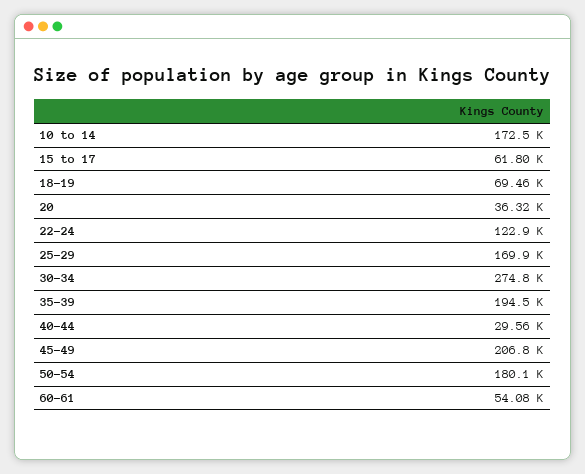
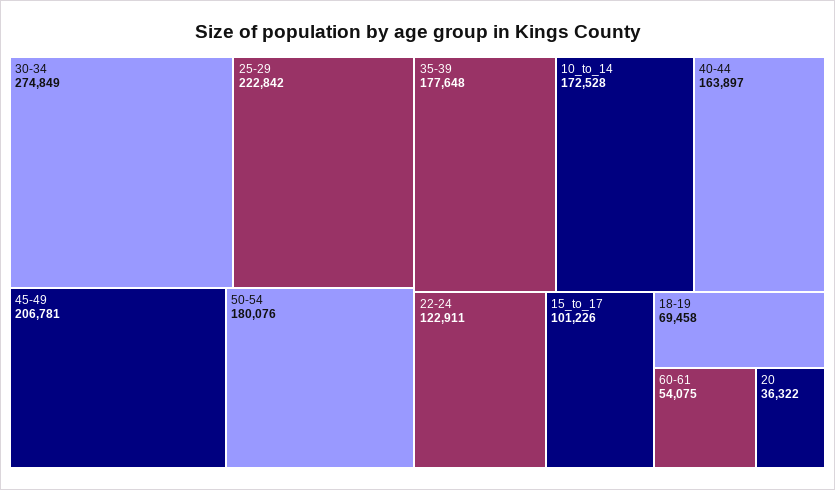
15 to 17: 61800 -> 101226
25-29: 169900 -> 222842
35-39: 194500 -> 177648
40-44: 29560 -> 163897

